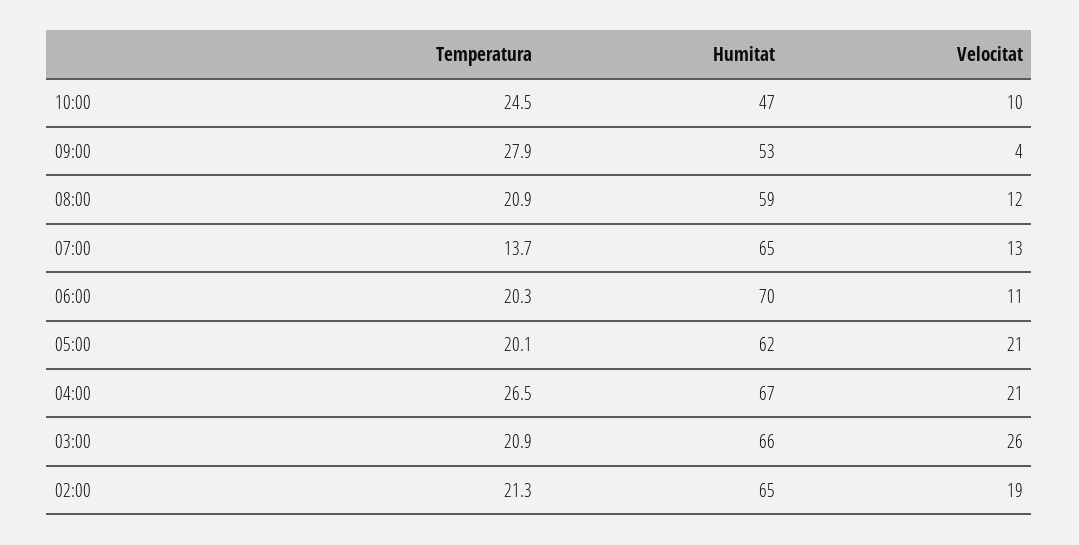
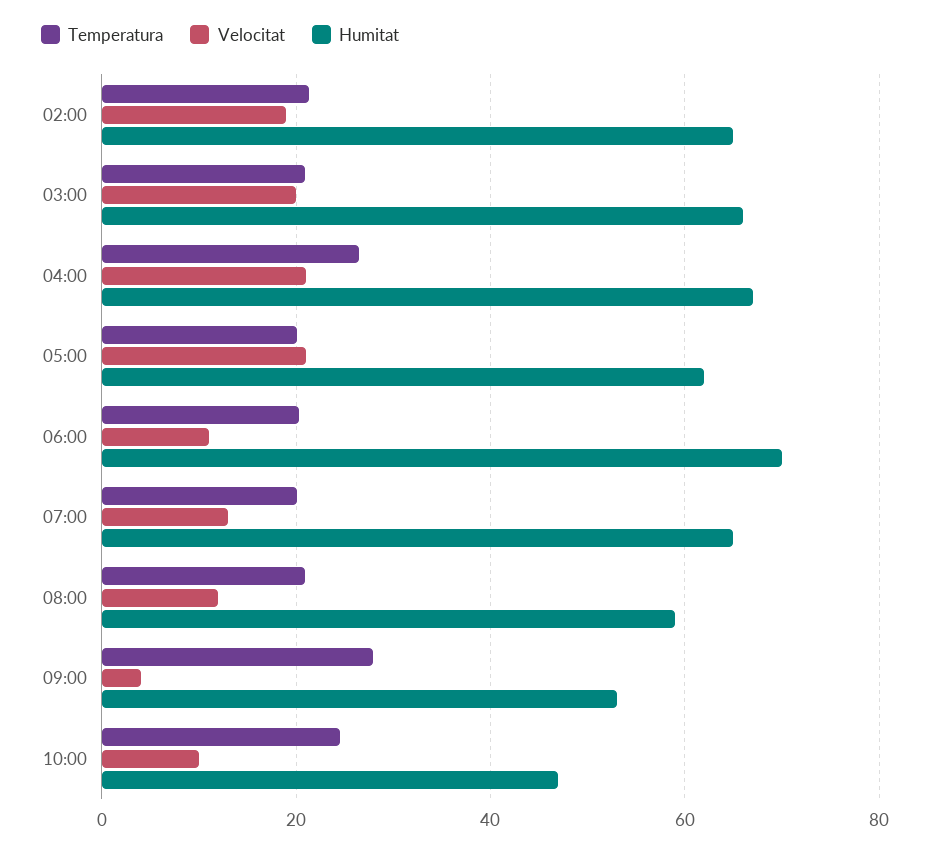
Temperatura, 07:00: 13.7 -> 20
Velocitat, 03:00: 26 -> 20

